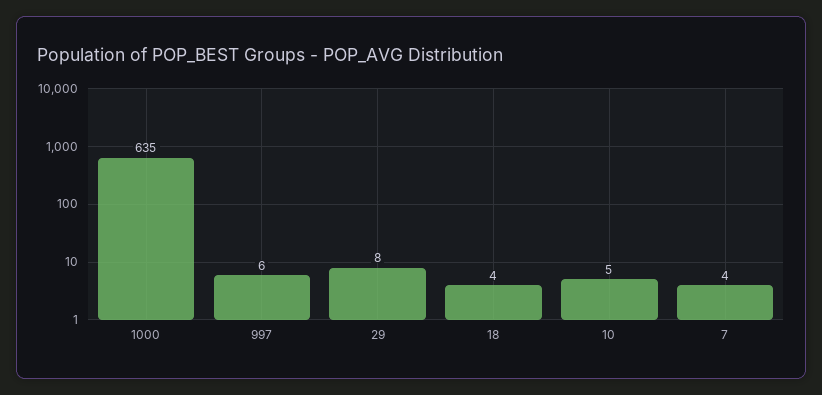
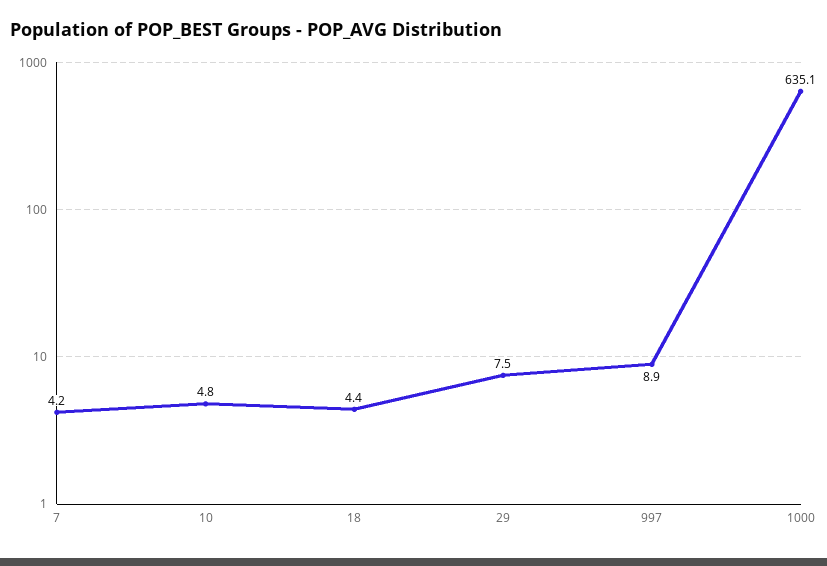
997: 6 -> 8.9

